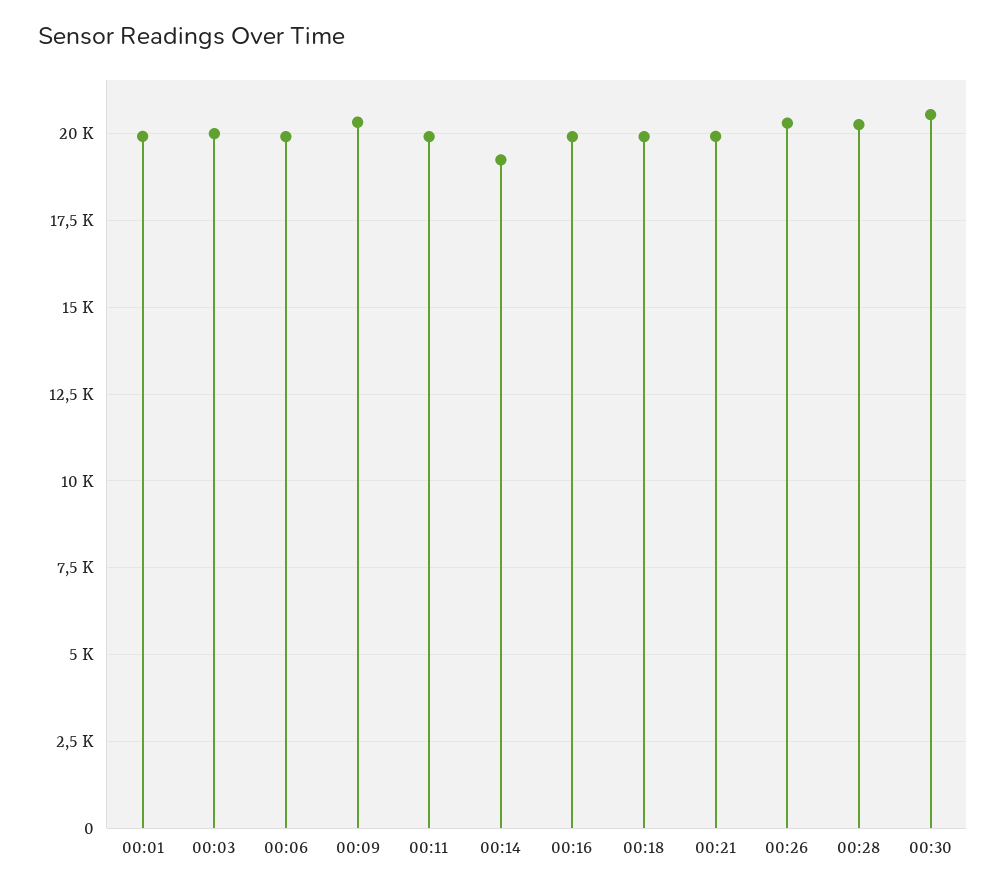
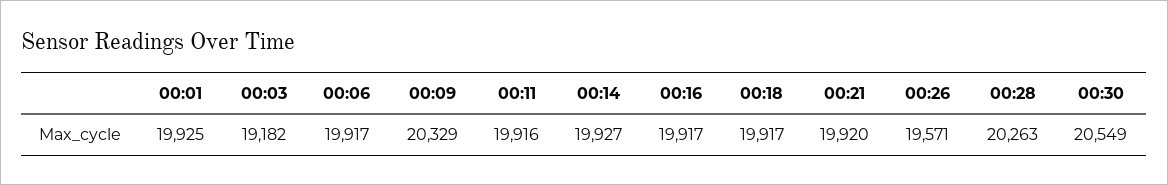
00:03: 20000 -> 19182
00:14: 19250 -> 19927
00:26: 20250 -> 19571

